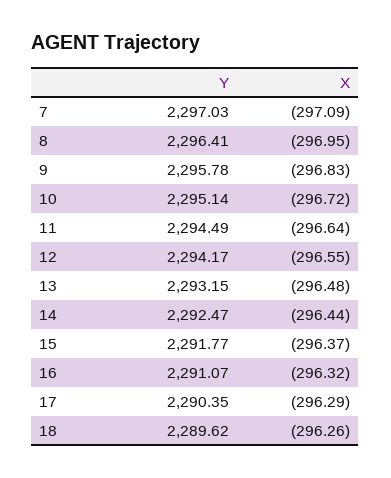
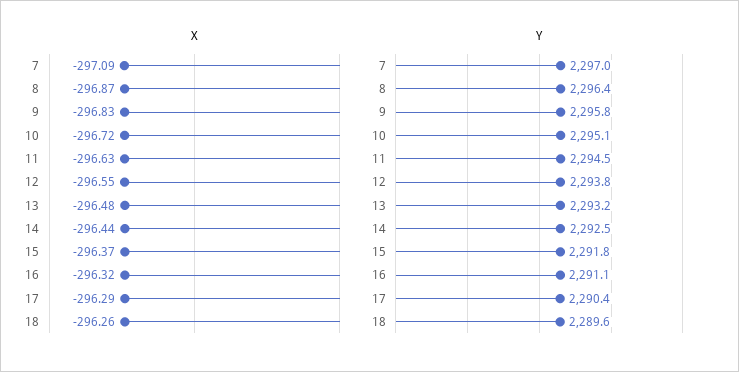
X, 8: -296.95 -> -296.87
X, 11: -296.64 -> -296.63
Y, 12: 2294.17 -> 2293.8

